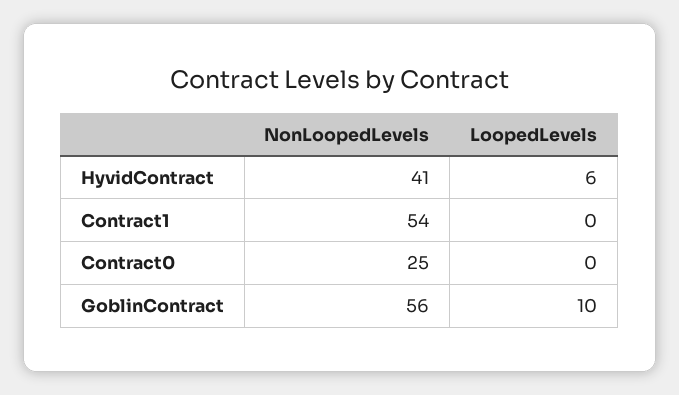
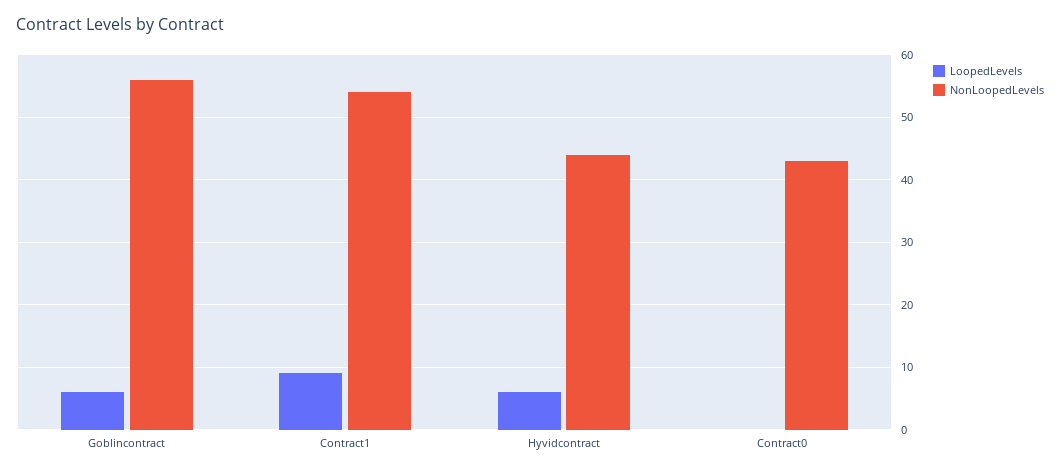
NonLoopedLevels, HyvidContract: 41 -> 44
LoopedLevels, Contract1: 0 -> 9
NonLoopedLevels, Contract0: 25 -> 43
LoopedLevels, GoblinContract: 10 -> 6

